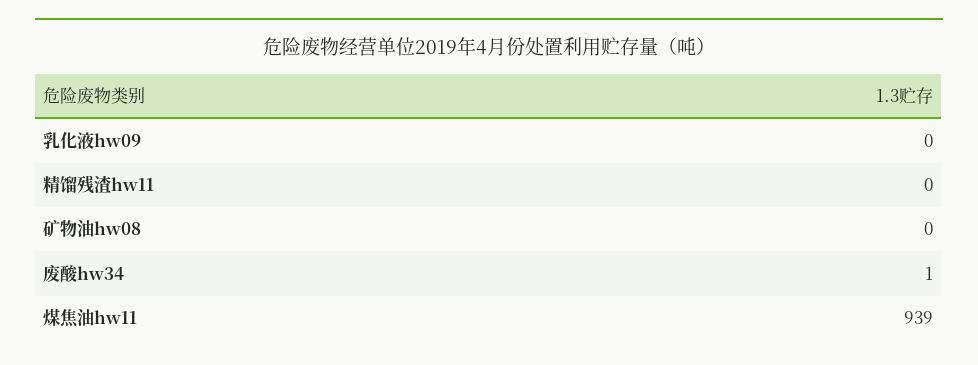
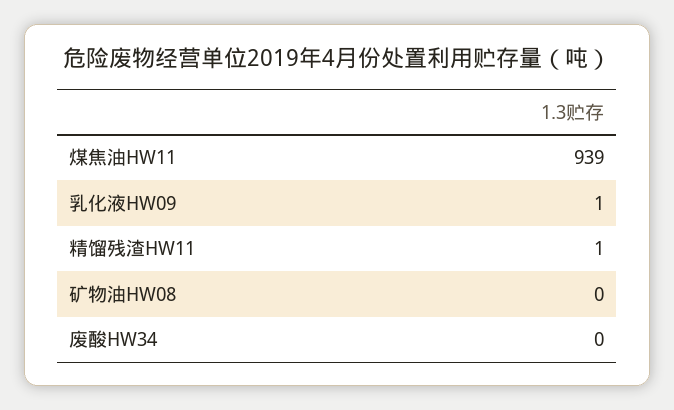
乳化液hw09: 0 -> 1
精馏残渣hw11: 0 -> 1
废酸hw34: 1 -> 0

